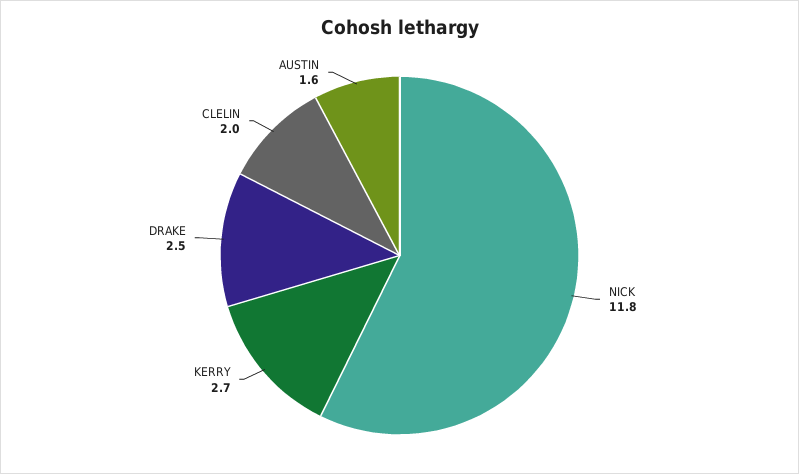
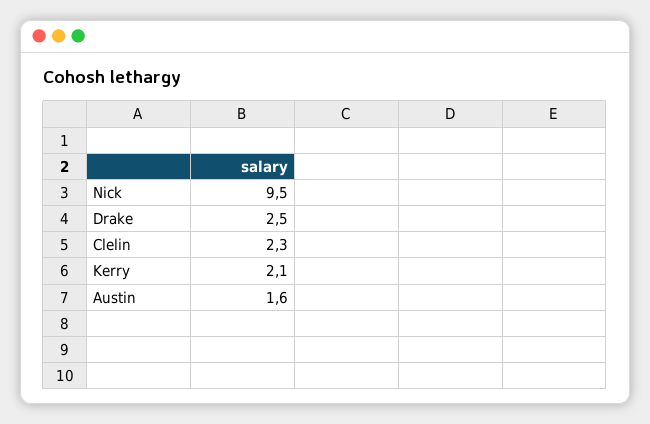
NICK: 11.8 -> 9.5
KERRY: 2.7 -> 2.1
CLELIN: 2 -> 2.3

